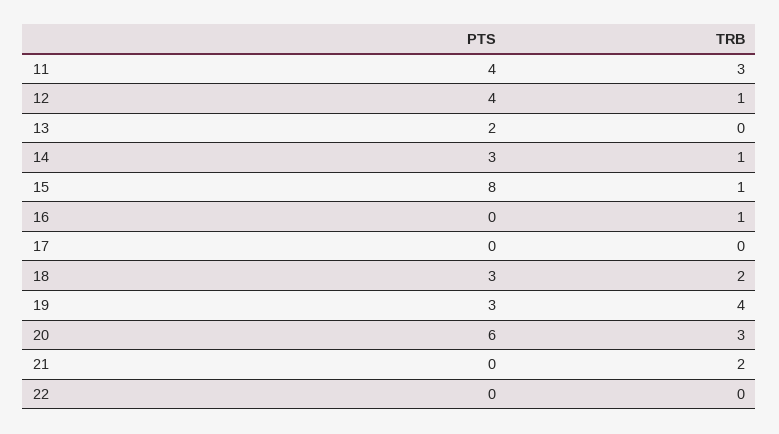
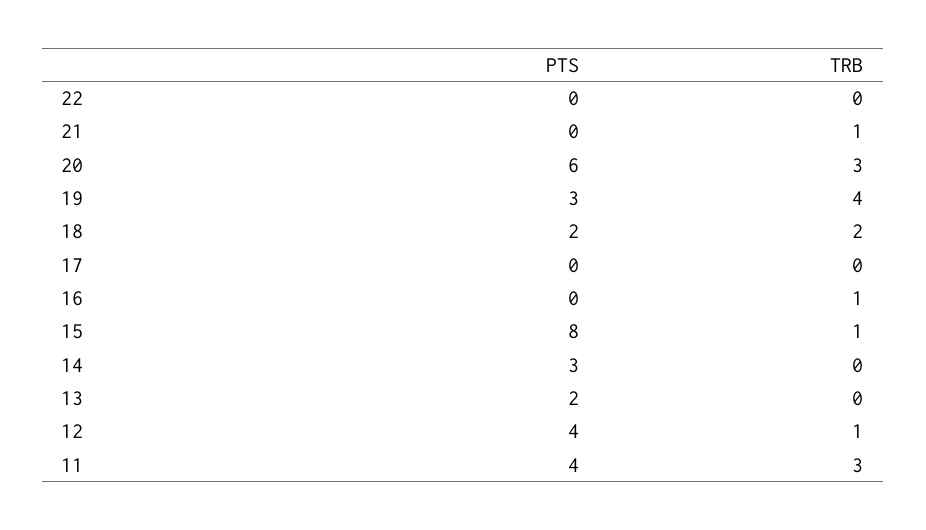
TRB, 14: 1 -> 0
PTS, 18: 3 -> 2
TRB, 21: 2 -> 1

